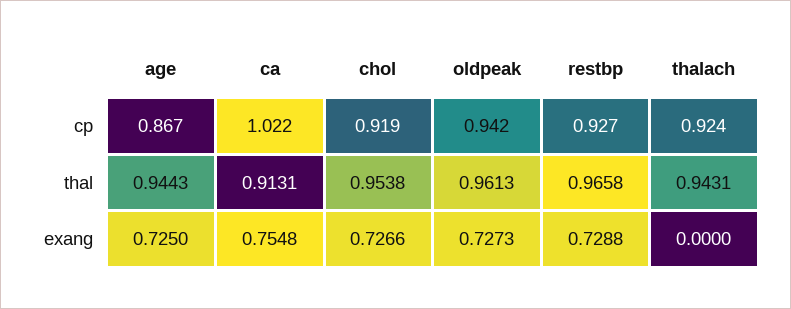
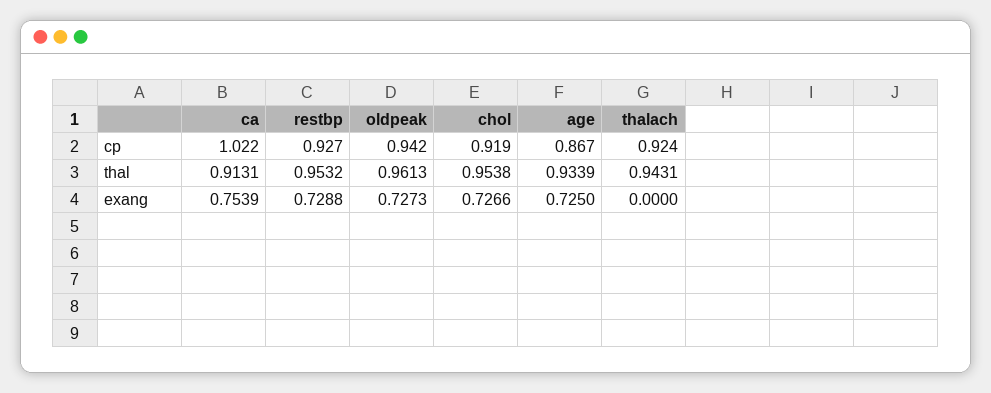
age, thal: 0.9443 -> 0.9339
restbp, thal: 0.9658 -> 0.9532
ca, exang: 0.7548 -> 0.7539

